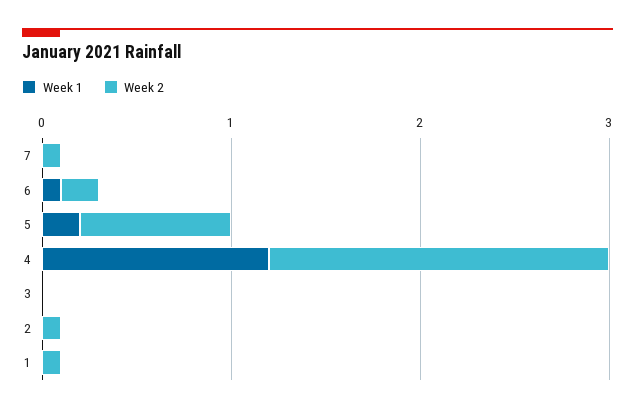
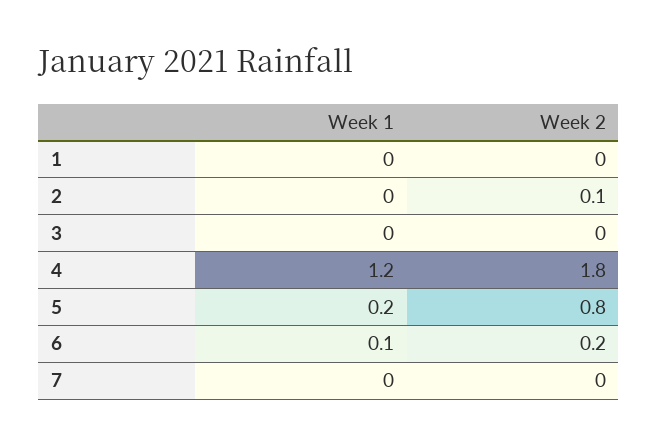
Week 2, 7: 0.1 -> 0
Week 2, 1: 0.1 -> 0

